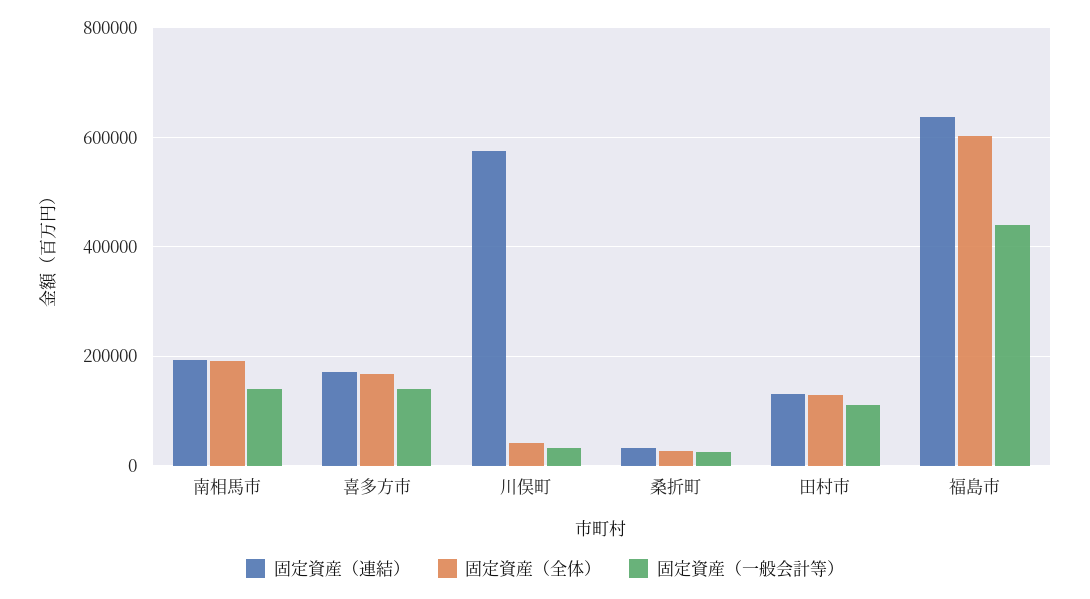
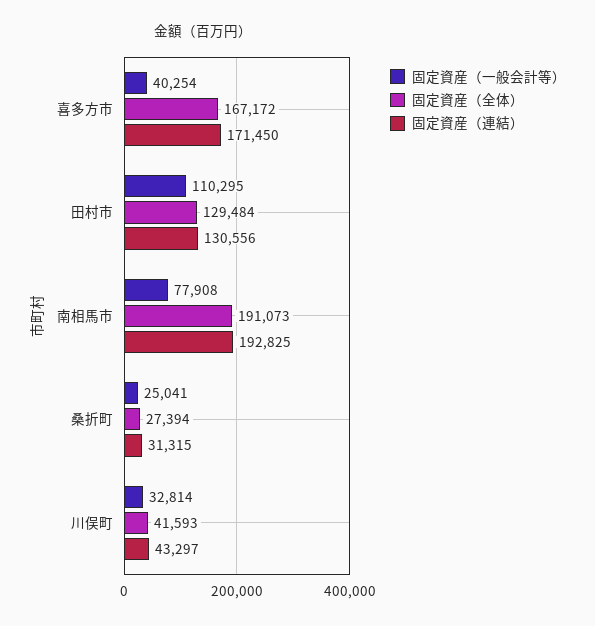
固定資産（一般会計等）, 南相馬市: 140000 -> 77908
固定資産（一般会計等）, 喜多方市: 140000 -> 40254
固定資産（連結）, 川俣町: 580000 -> 43297
固定資産（連結）, 福島市: 640000 -> none
固定資産（全体）, 福島市: 600000 -> none
固定資産（一般会計等）, 福島市: 440000 -> none

